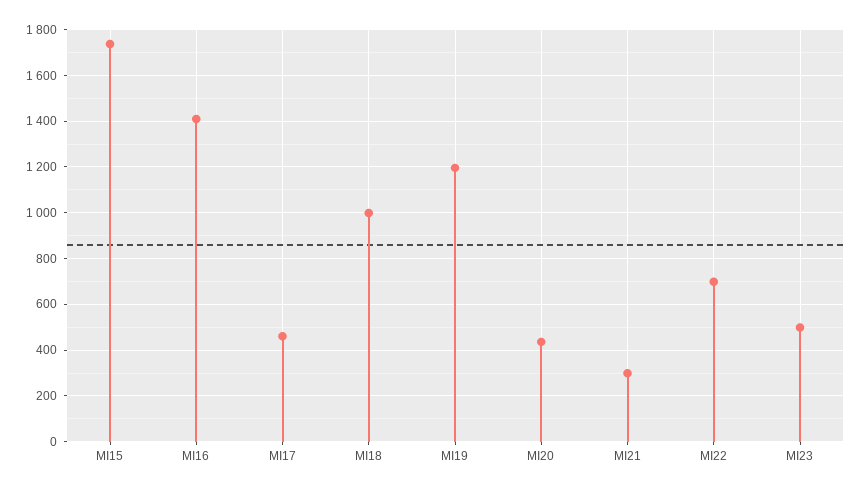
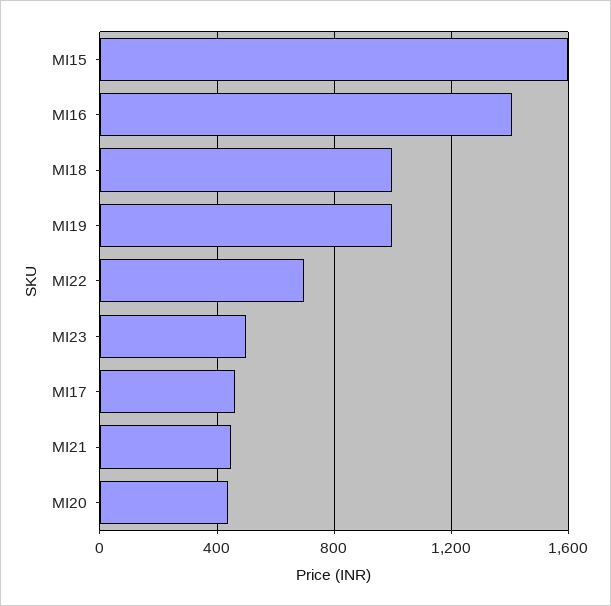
MI15: 1750 -> 1600
MI19: 1200 -> 1000
MI21: 300 -> 450

